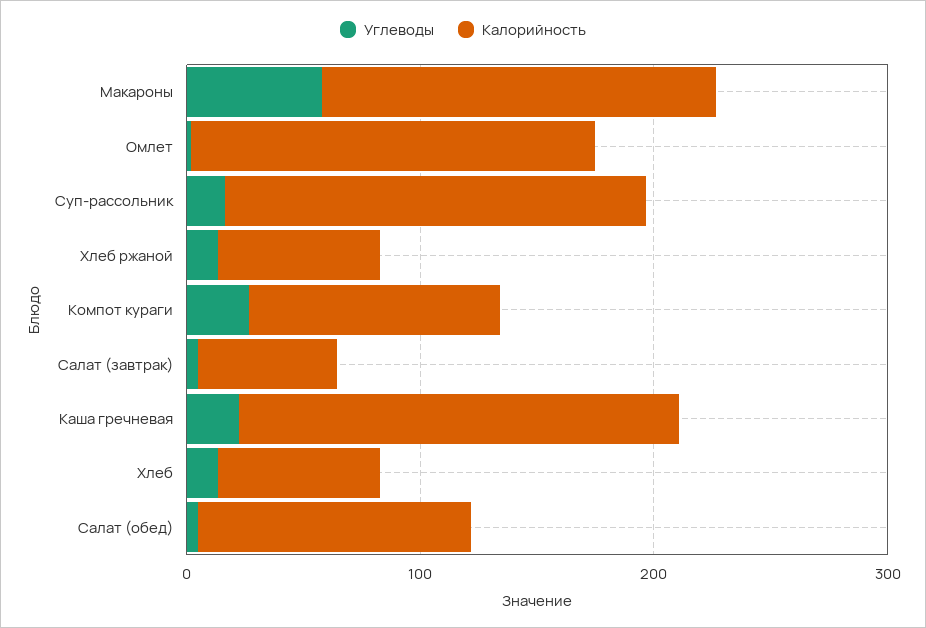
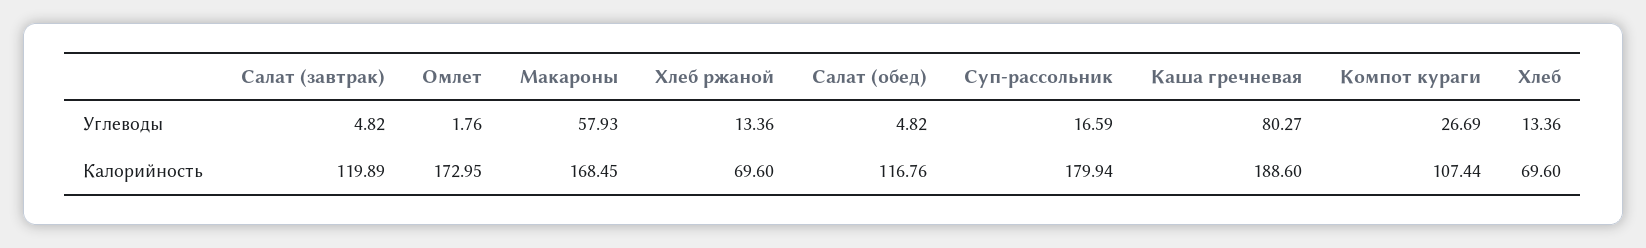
Калорийность, Салат (завтрак): 60 -> 119.89
Углеводы, Каша гречневая: 20 -> 80.27

